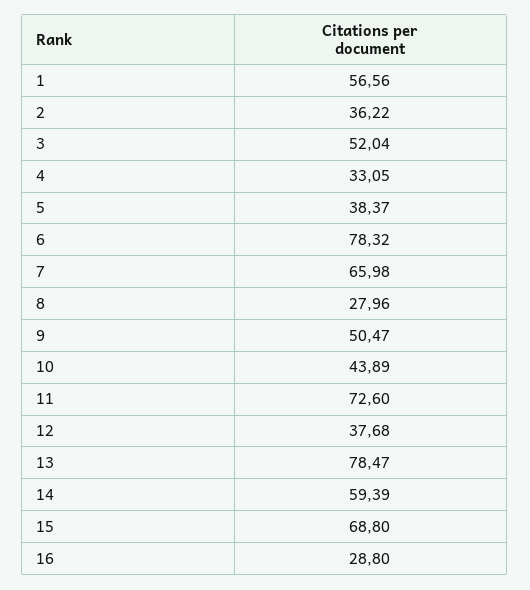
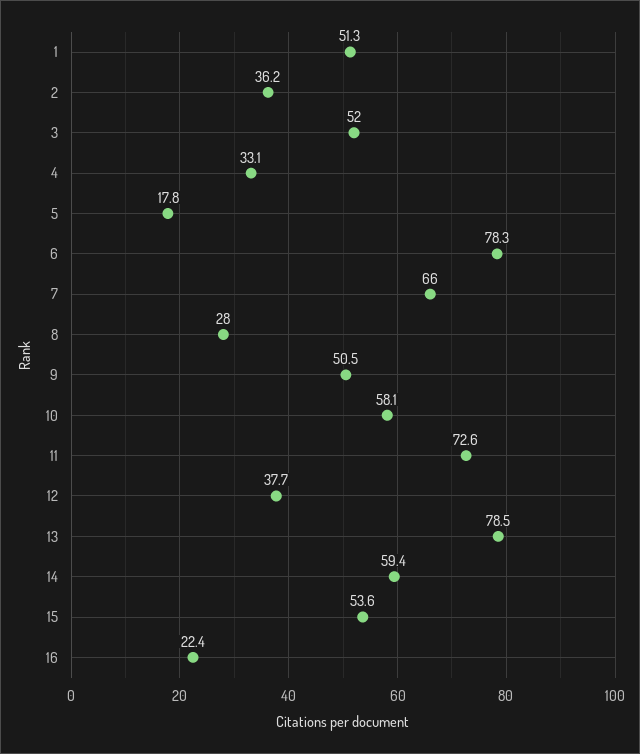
1: 56.56 -> 51.3
5: 38.37 -> 17.8
10: 43.89 -> 58.1
15: 68.8 -> 53.6
16: 28.8 -> 22.4

